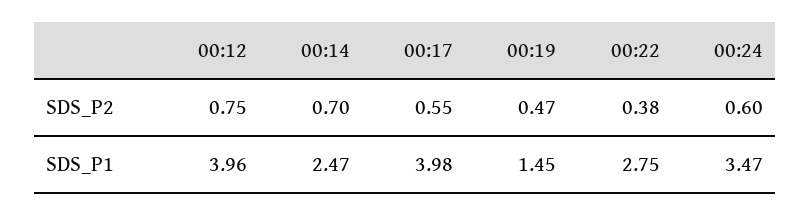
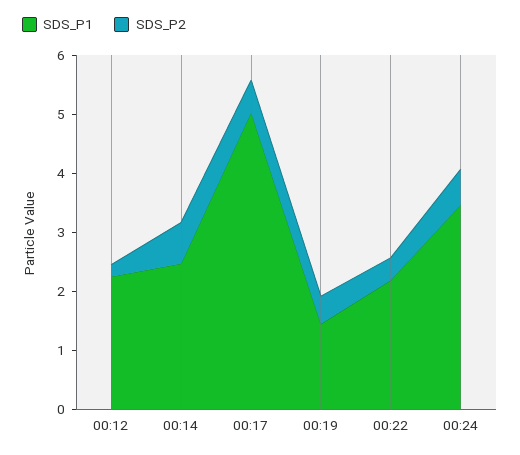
SDS_P2, 00:12: 0.75 -> 0.2
SDS_P1, 00:12: 3.96 -> 2.2
SDS_P1, 00:17: 3.98 -> 5
SDS_P1, 00:22: 2.75 -> 2.2

